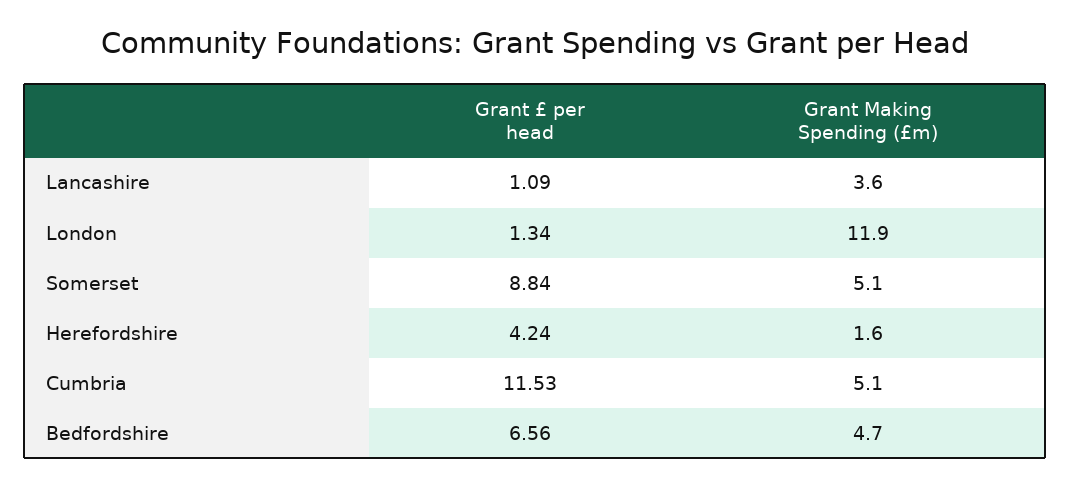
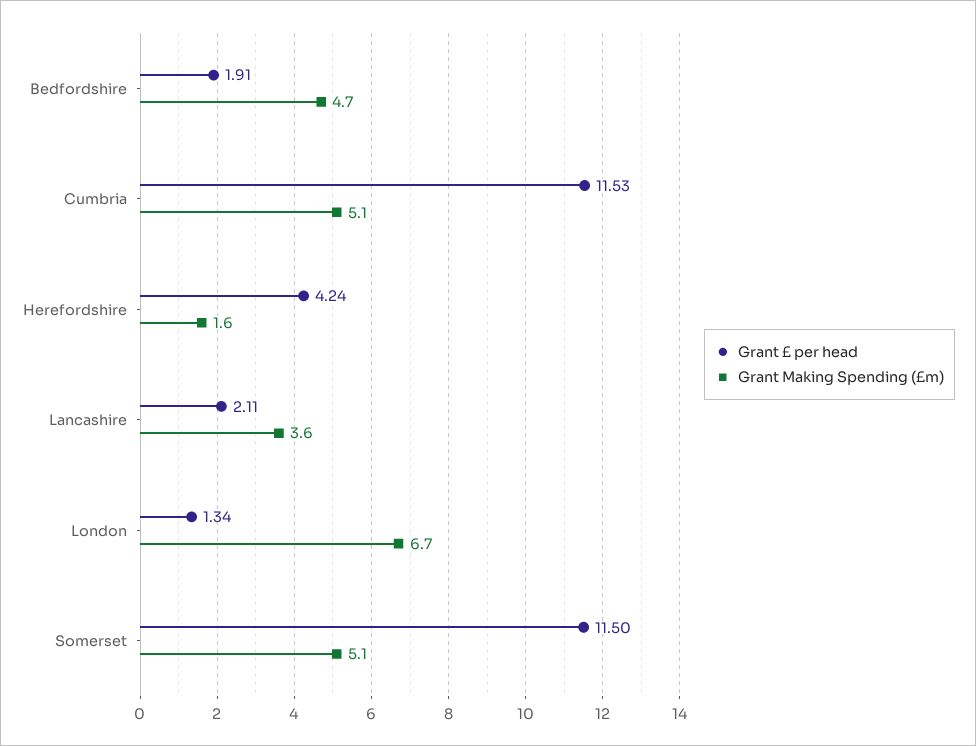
Grant £ per head, Lancashire: 1.09 -> 2.11
Grant Making Spending (£m), London: 11.9 -> 6.7
Grant £ per head, Somerset: 8.84 -> 11.5
Grant £ per head, Bedfordshire: 6.56 -> 1.91

